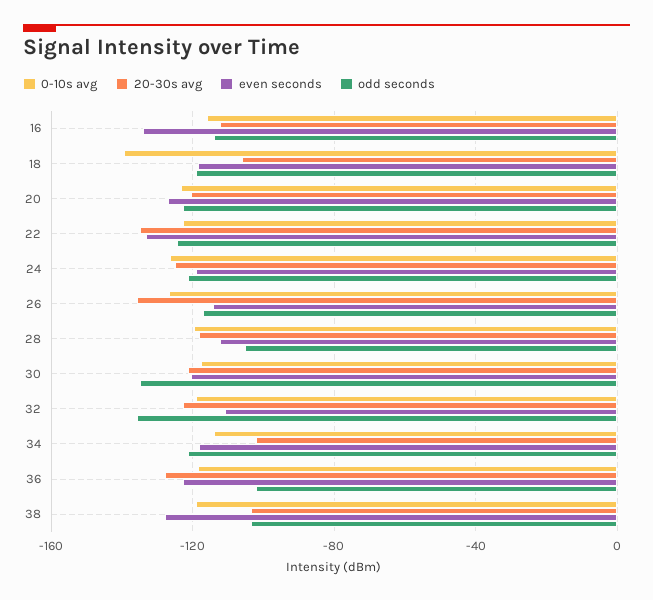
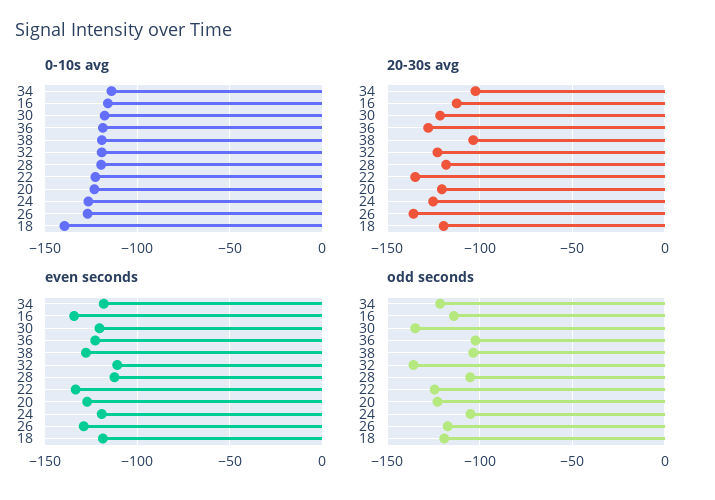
20-30s avg, 18: -105 -> -120
odd seconds, 24: -120 -> -105
even seconds, 26: -115 -> -130

